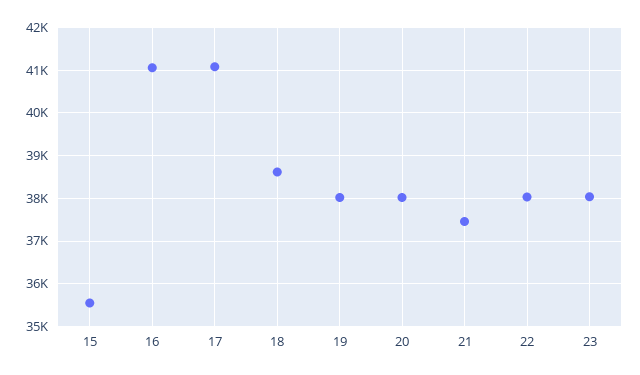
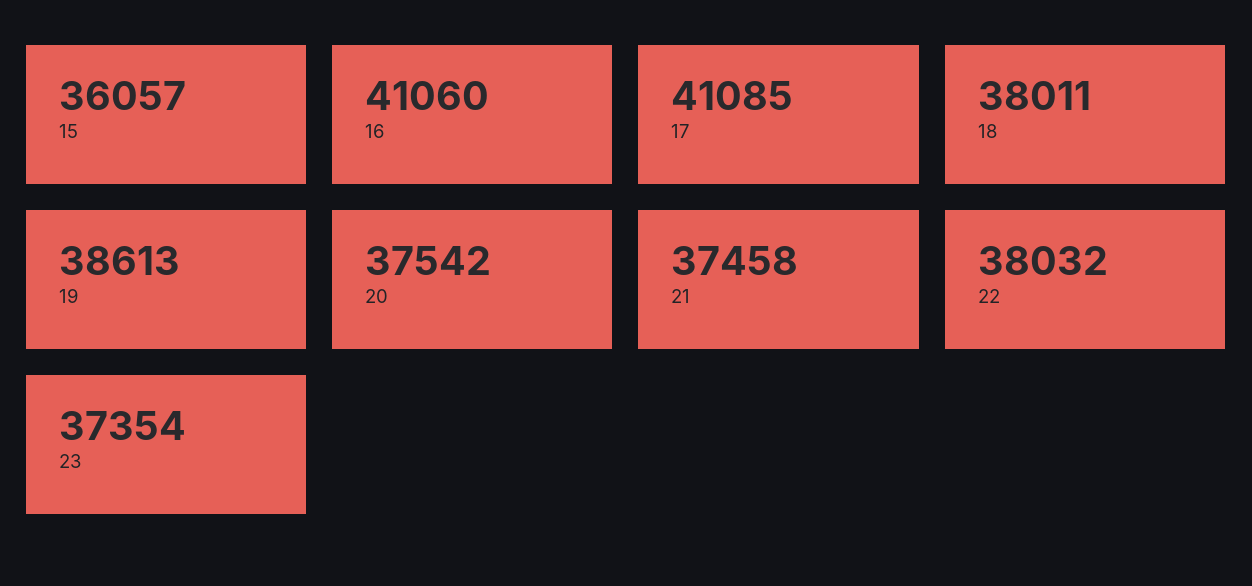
15: 35600 -> 36057
18: 38600 -> 38011
19: 38000 -> 38613
20: 38000 -> 37542
23: 38000 -> 37354

